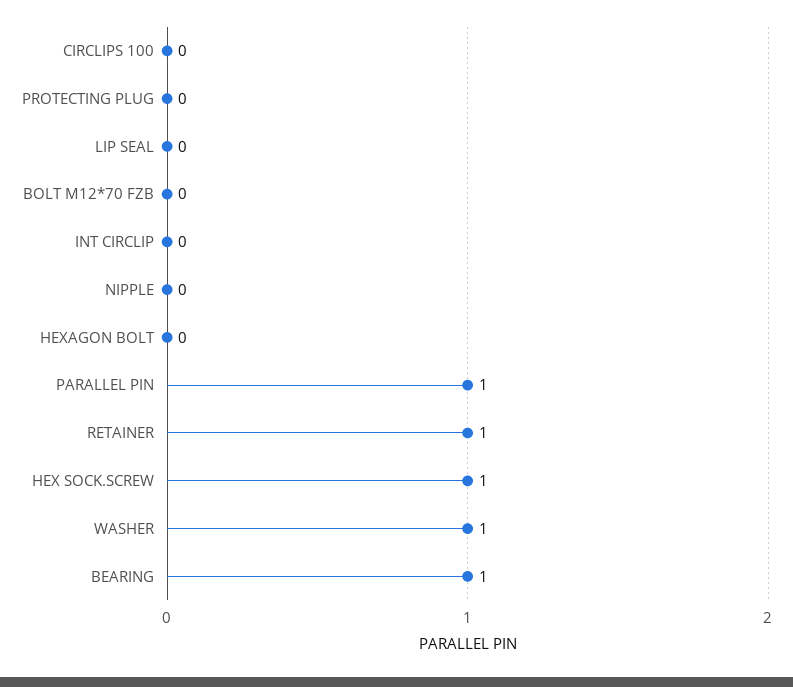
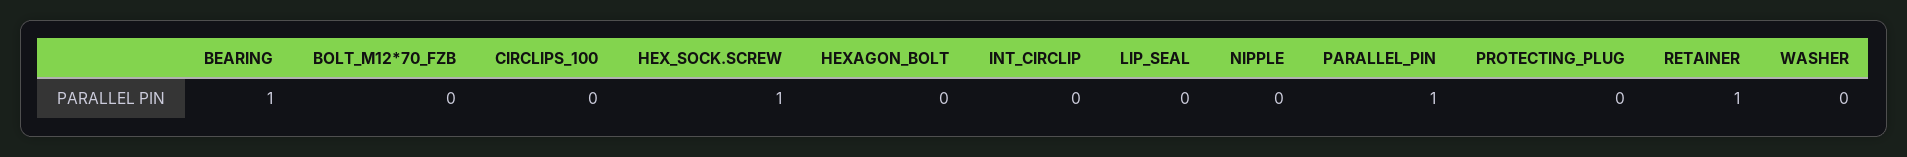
WASHER: 1 -> 0

